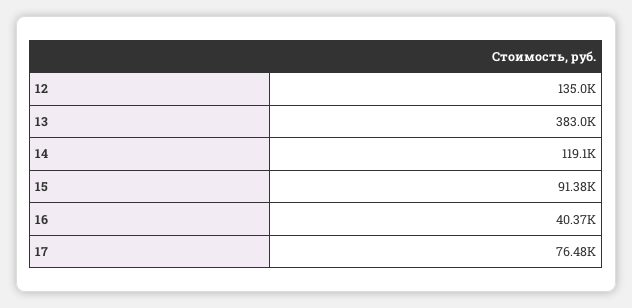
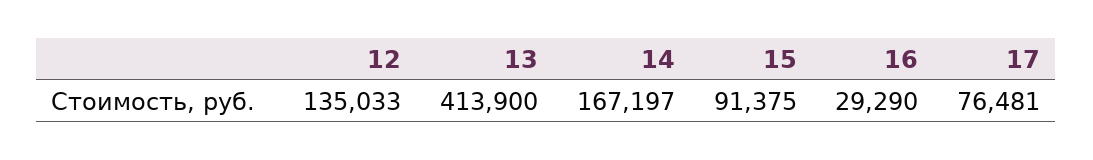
13: 383000 -> 413900
14: 119100 -> 167197
16: 40370 -> 29290

